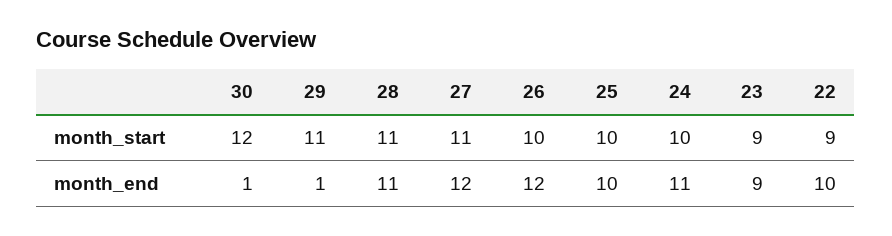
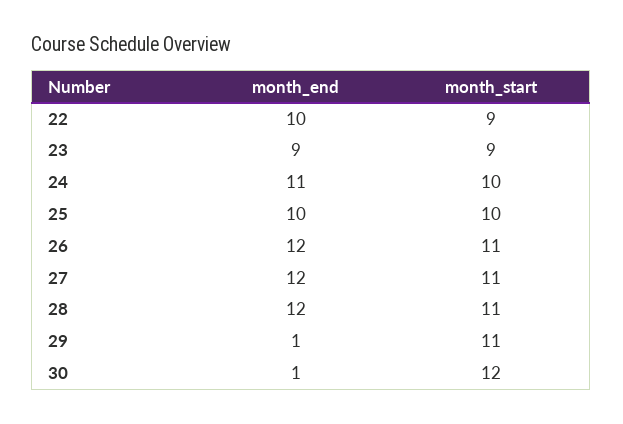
26, month_start: 10 -> 11
28, month_end: 11 -> 12

